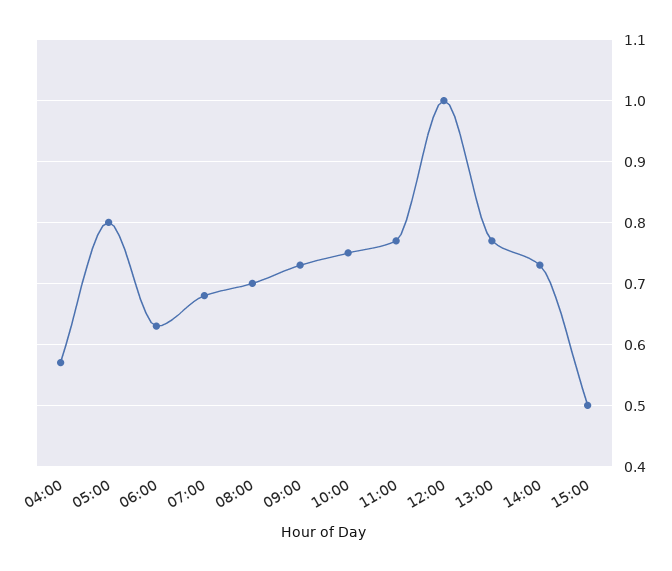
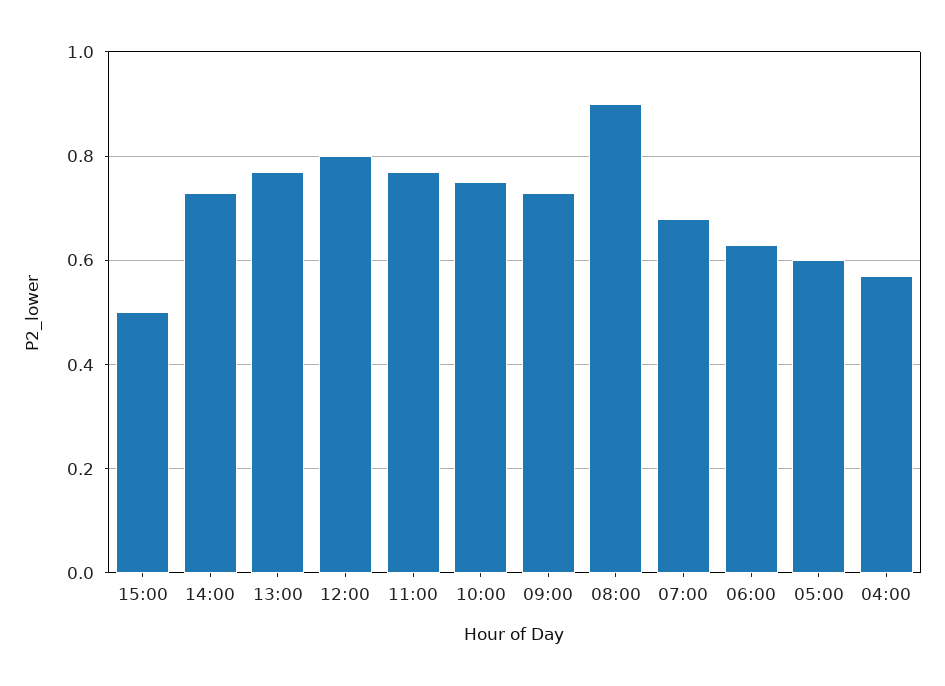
05:00: 0.8 -> 0.6
08:00: 0.7 -> 0.9
12:00: 1 -> 0.8

